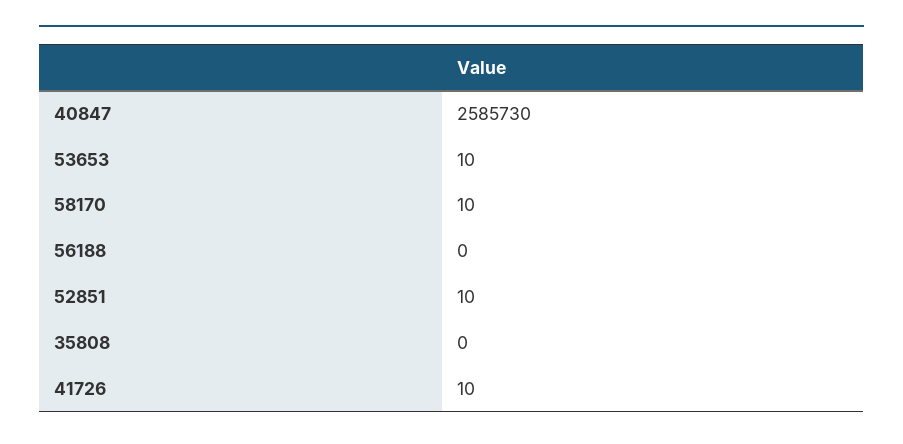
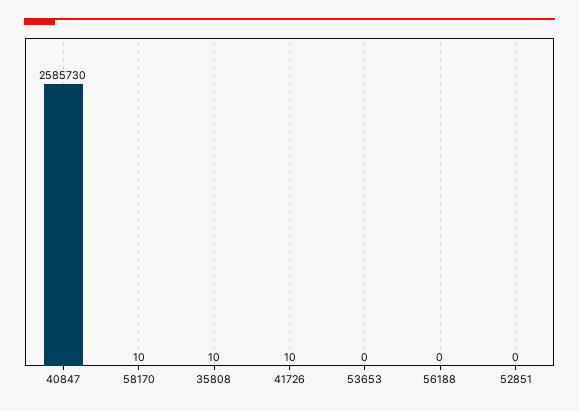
53653: 10 -> 0
52851: 10 -> 0
35808: 0 -> 10

